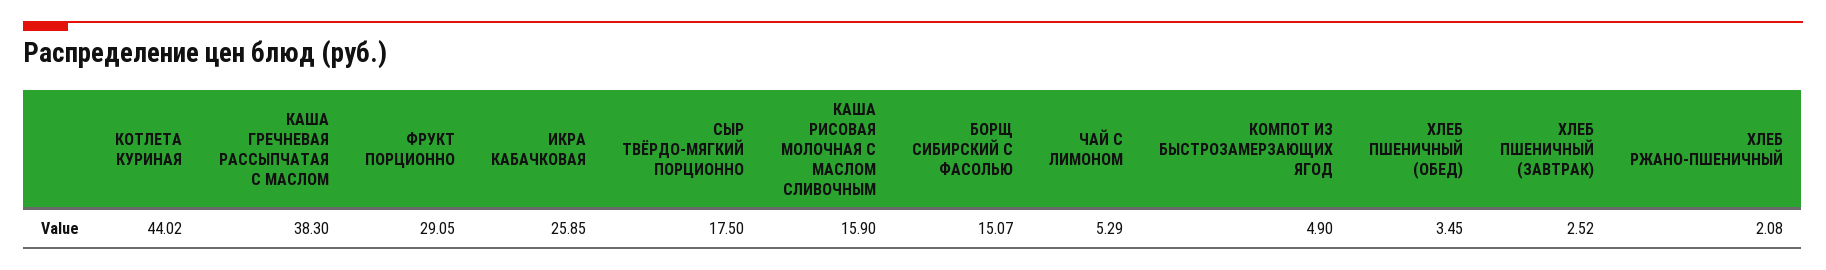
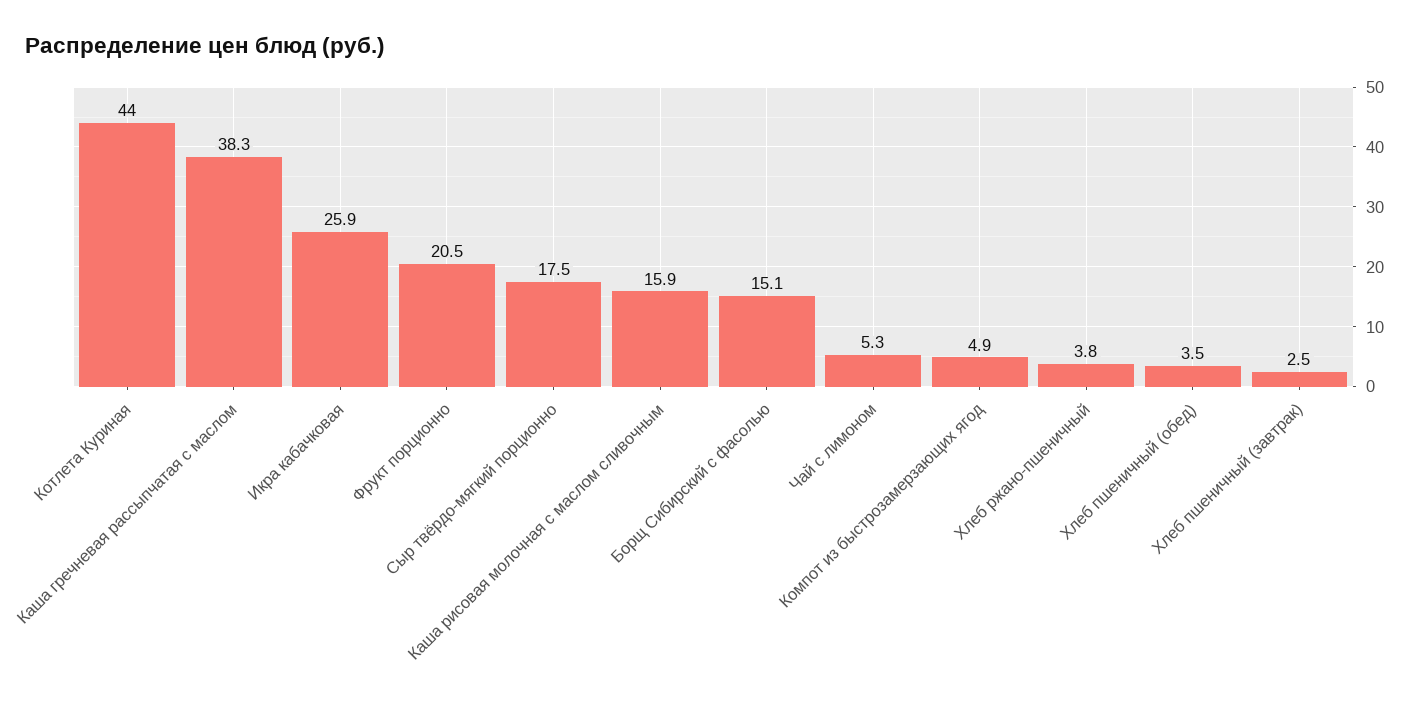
ФРУКТ ПОРЦИОННО: 29.05 -> 20.5
ХЛЕБ РЖАНО-ПШЕНИЧНЫЙ: 2.08 -> 3.8

